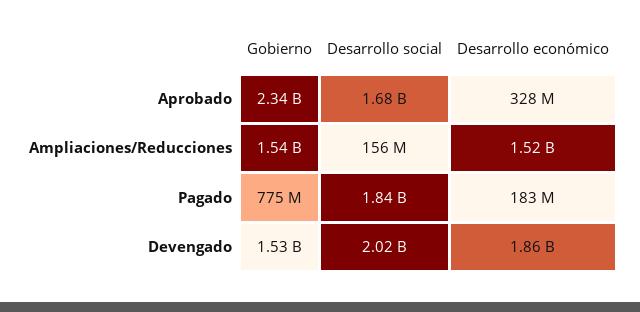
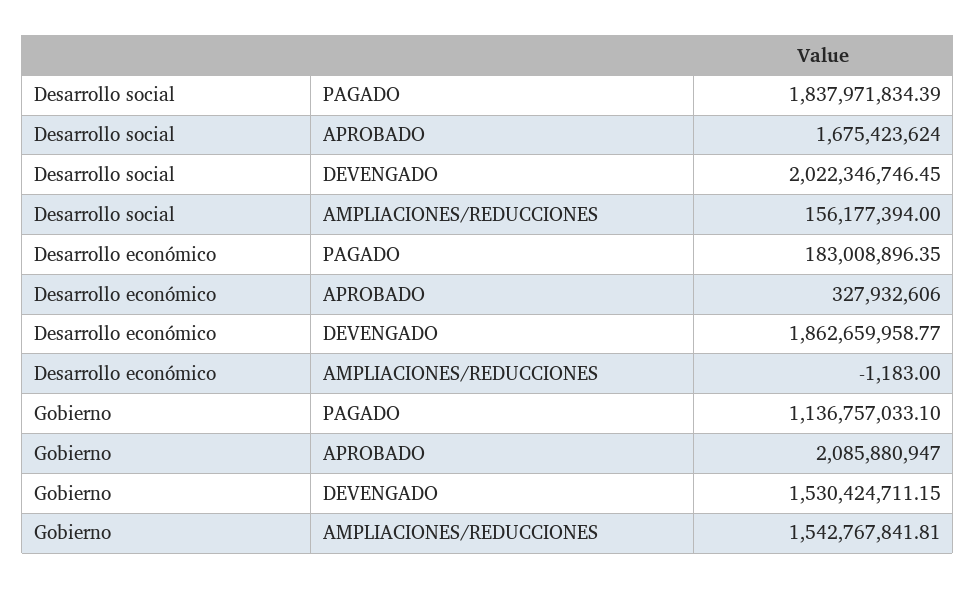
Gobierno, Aprobado: 2340000000 -> 2085880947
Desarrollo económico, Ampliaciones/Reducciones: 1520000000 -> -1183
Gobierno, Pagado: 775000000 -> 1136757033.1

